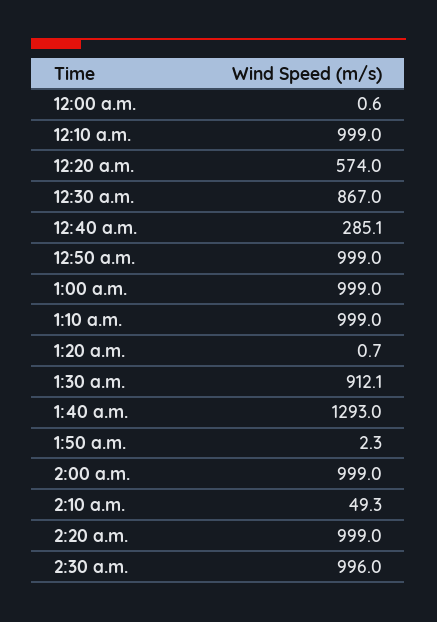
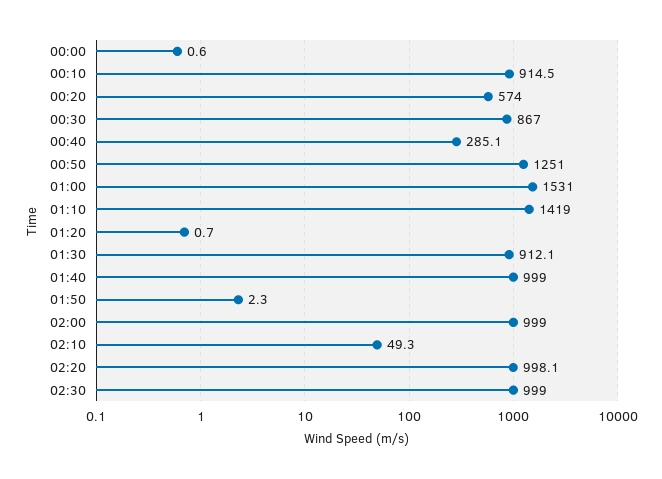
12:10 a.m.: 999 -> 914.5
12:50 a.m.: 999 -> 1251
1:00 a.m.: 999 -> 1531
1:10 a.m.: 999 -> 1419
1:40 a.m.: 1293 -> 999
2:20 a.m.: 999 -> 998.1
2:30 a.m.: 996 -> 999

